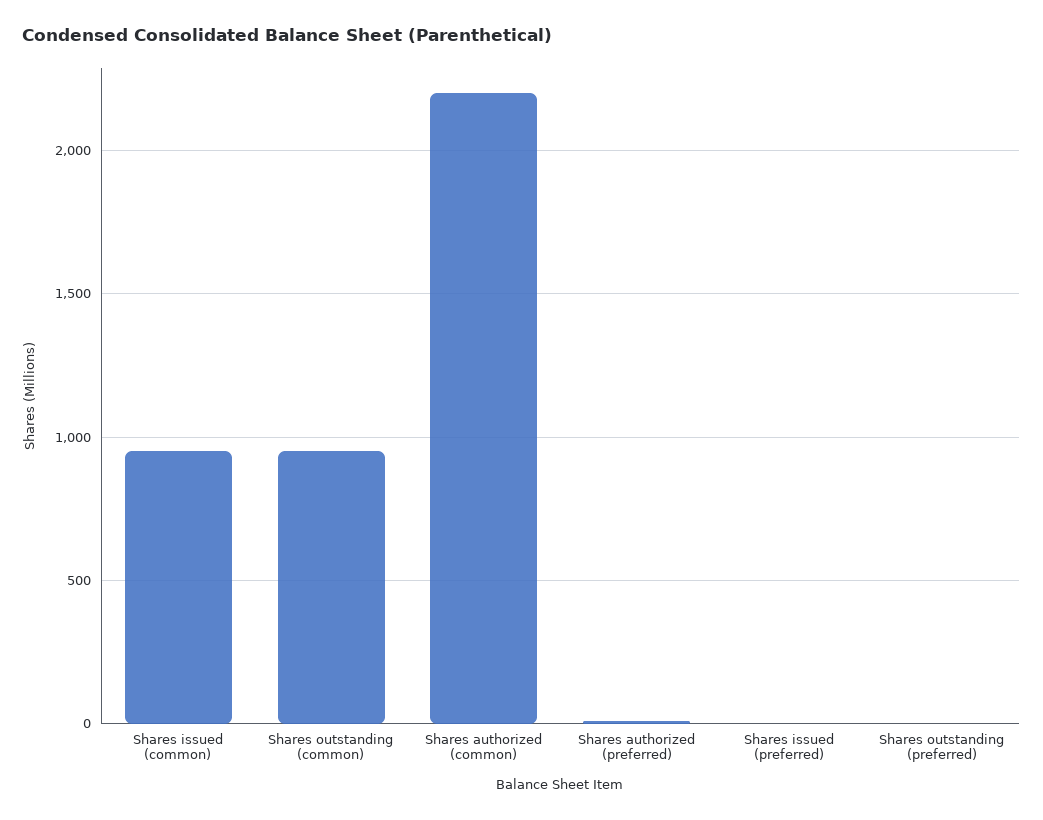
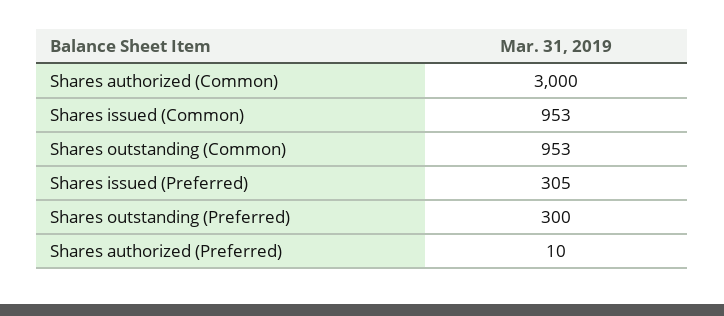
Shares authorized (common): 2200 -> 3000
Shares issued (preferred): 0 -> 305
Shares outstanding (preferred): 0 -> 300

